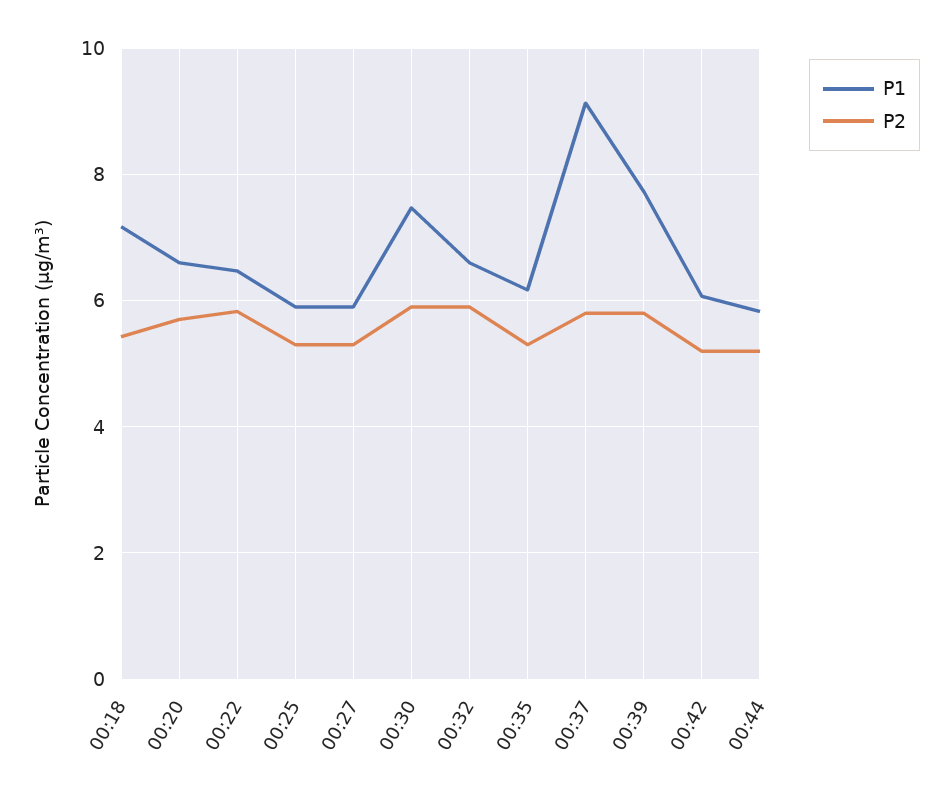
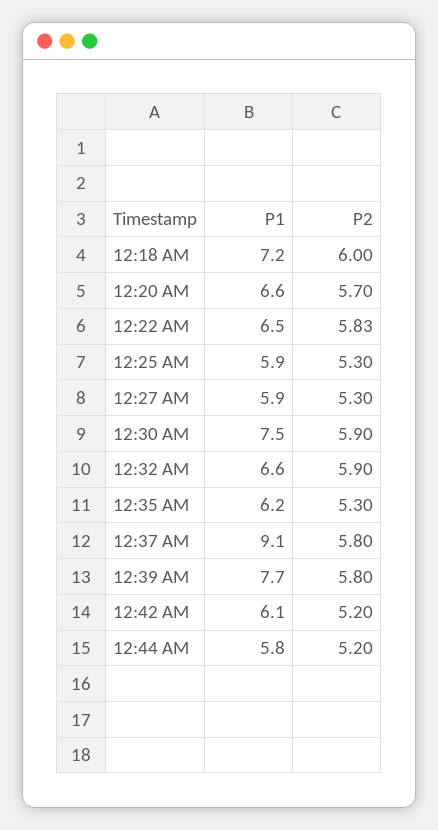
P2, 00:18: 5.4 -> 6

